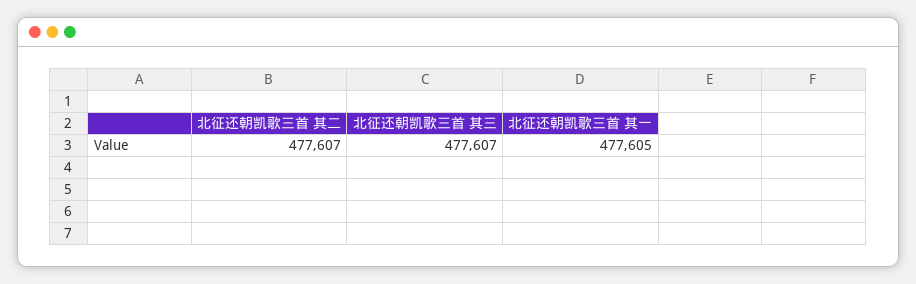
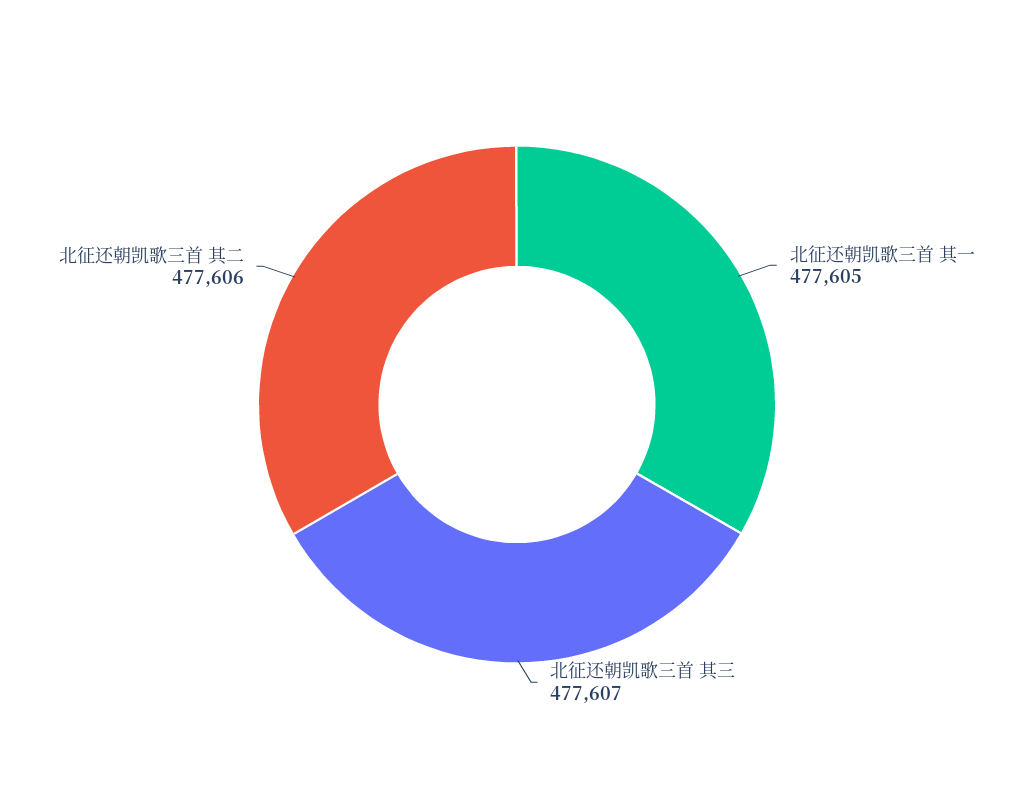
北征还朝凯歌三首 其二: 477607 -> 477606

